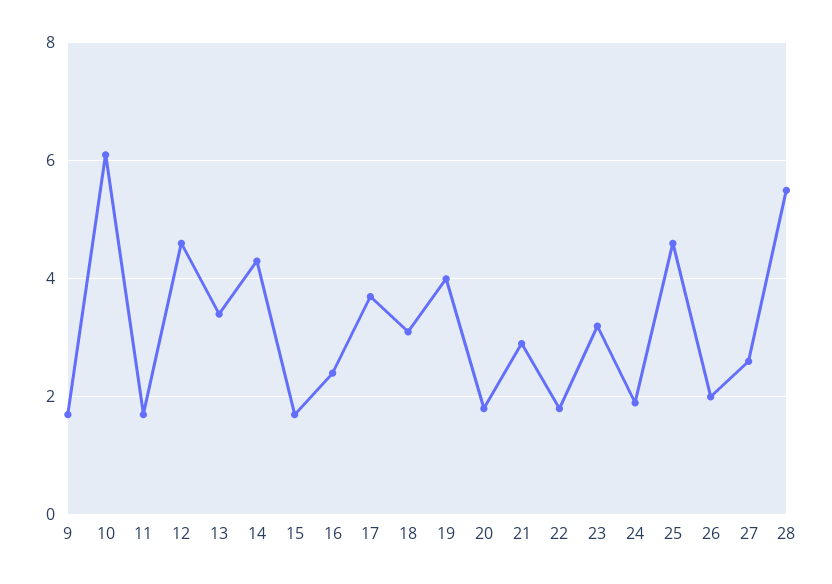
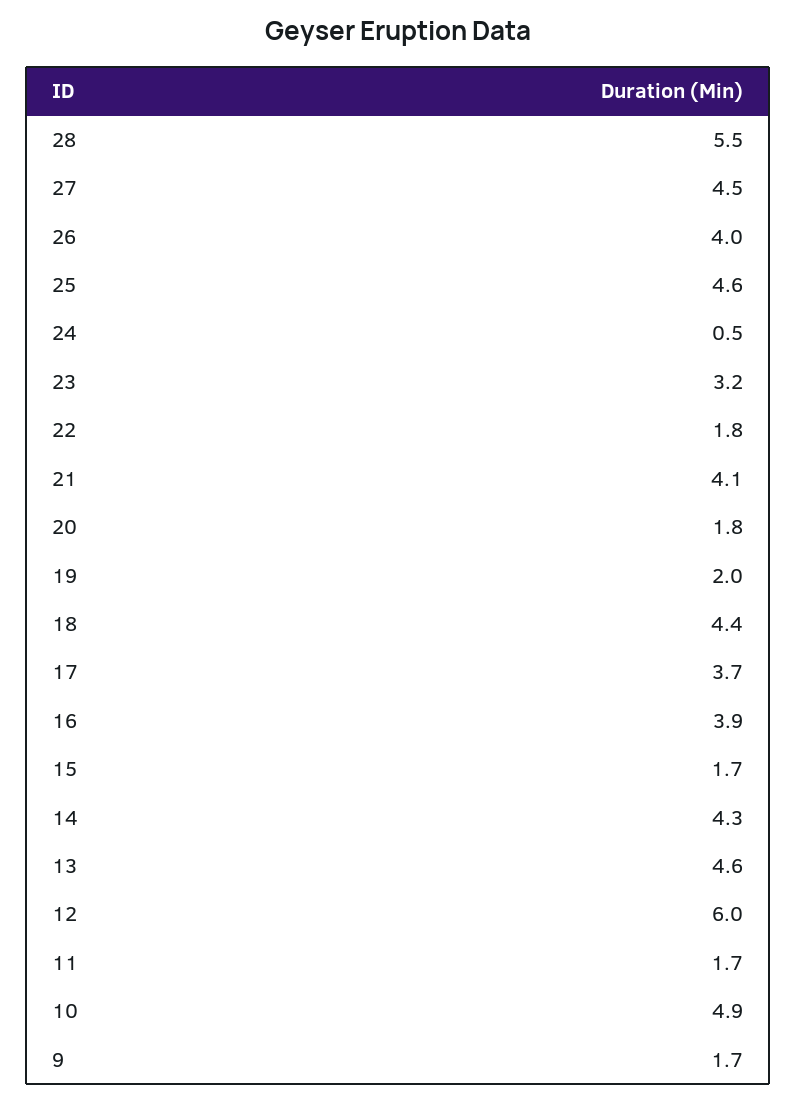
10: 6 -> 4.9
12: 4.5 -> 6
13: 3.5 -> 4.6
16: 2.5 -> 3.9
18: 3 -> 4.4
19: 4 -> 2
21: 3 -> 4.1
24: 2 -> 0.5
26: 2 -> 4
27: 2.5 -> 4.5

